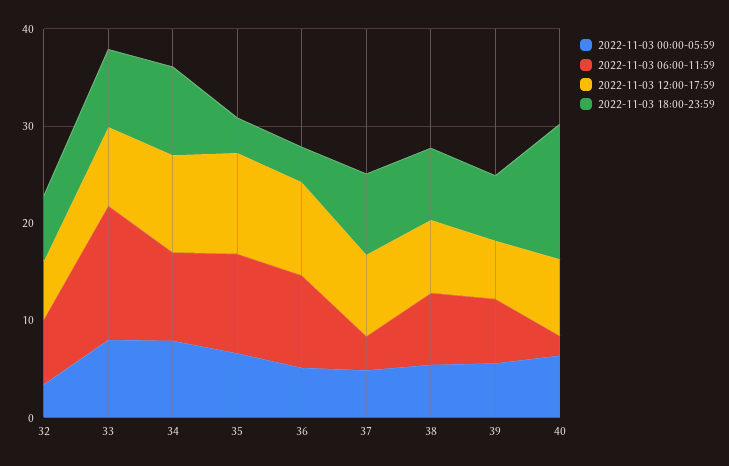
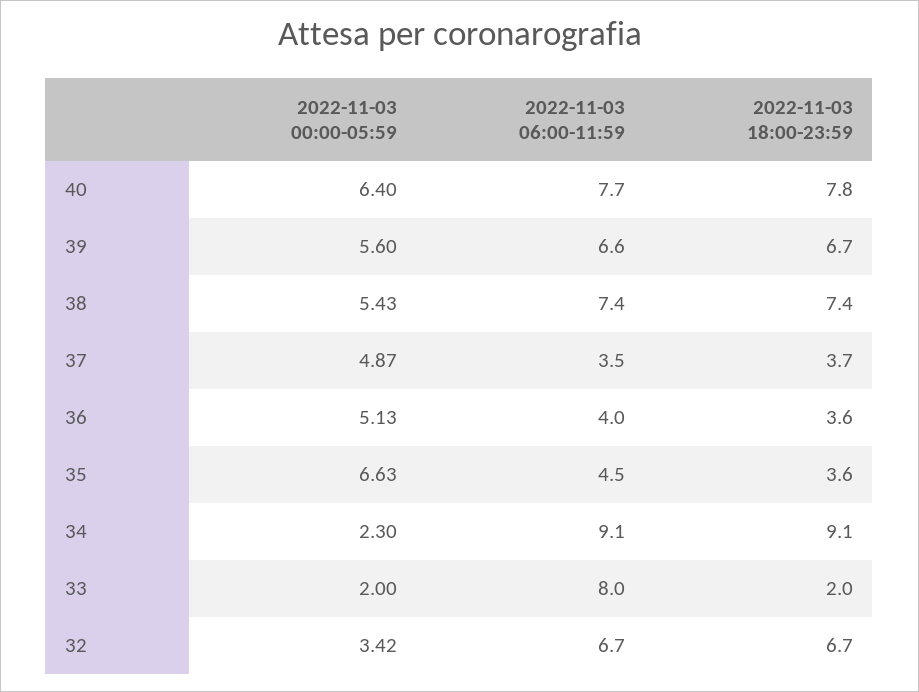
2022-11-03 12:00-17:59, 32: 6 -> none
2022-11-03 00:00-05:59, 33: 8 -> 2
2022-11-03 06:00-11:59, 33: 14 -> 8
2022-11-03 12:00-17:59, 33: 8 -> none
2022-11-03 18:00-23:59, 33: 8 -> 2
2022-11-03 00:00-05:59, 34: 8 -> 2.3
2022-11-03 12:00-17:59, 34: 10 -> none
2022-11-03 06:00-11:59, 35: 10 -> 4.5
2022-11-03 12:00-17:59, 35: 10 -> none
2022-11-03 06:00-11:59, 36: 10 -> 4
2022-11-03 12:00-17:59, 36: 10 -> none
2022-11-03 12:00-17:59, 37: 8 -> none
2022-11-03 18:00-23:59, 37: 8 -> 3.7
2022-11-03 12:00-17:59, 38: 8 -> none
2022-11-03 12:00-17:59, 39: 6 -> none
2022-11-03 06:00-11:59, 40: 2 -> 7.7
2022-11-03 12:00-17:59, 40: 8 -> none
2022-11-03 18:00-23:59, 40: 14 -> 7.8

